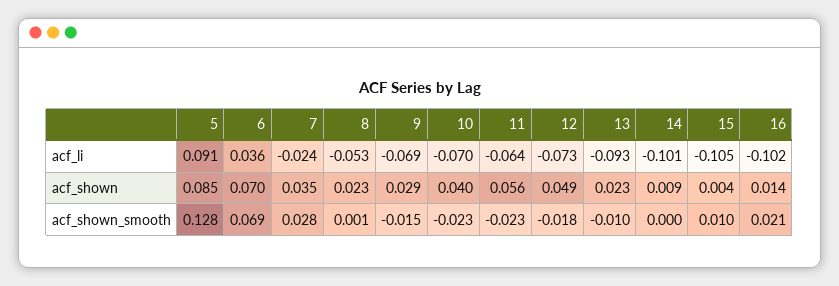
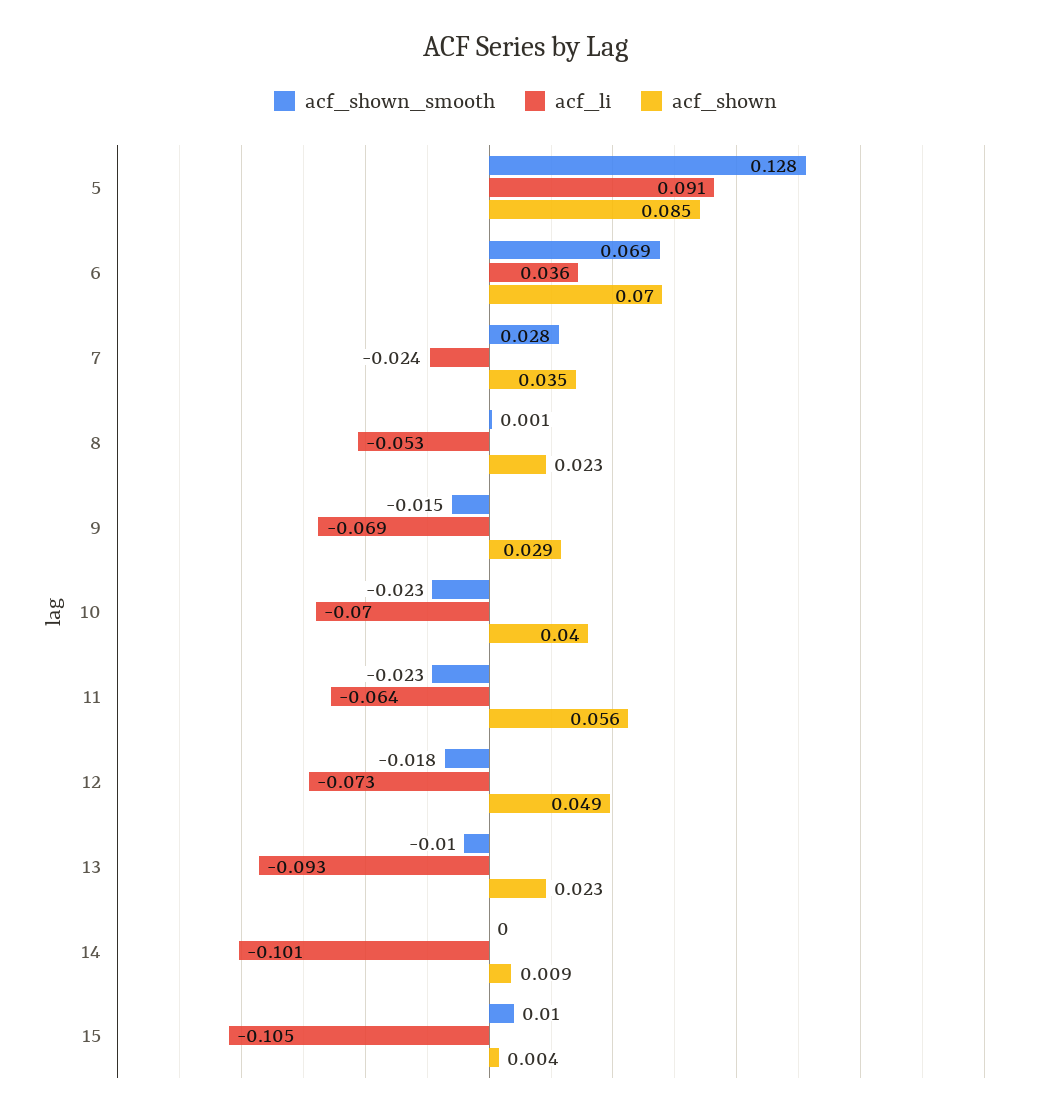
acf_li, 16: -0.102 -> none
acf_shown, 16: 0.014 -> none
acf_shown_smooth, 16: 0.021 -> none

